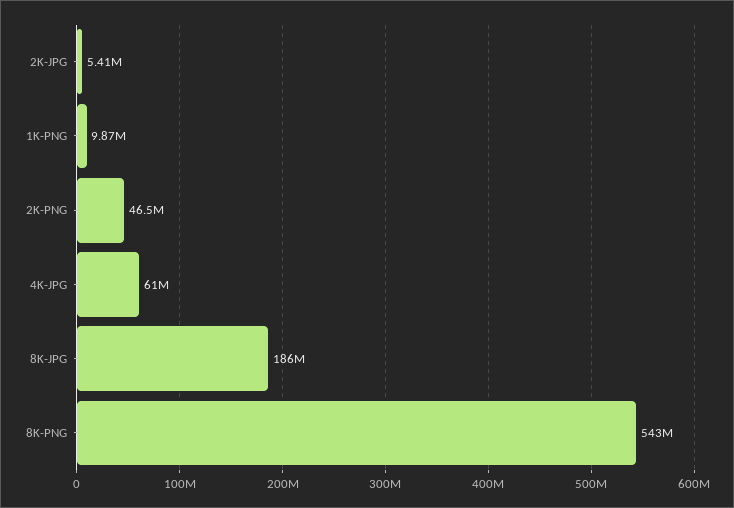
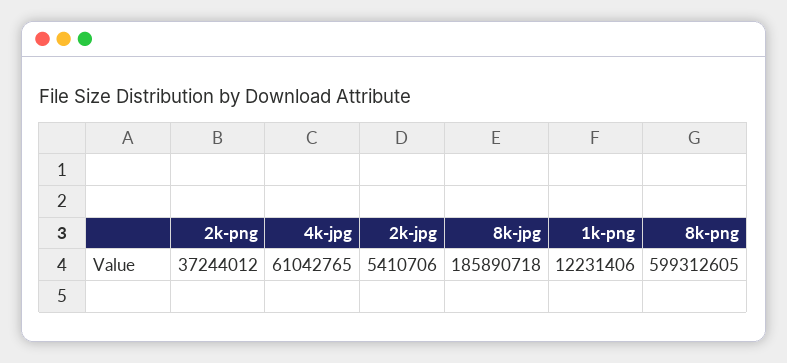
1K-PNG: 9870000 -> 12231406
2K-PNG: 46500000 -> 37244012
8K-PNG: 543000000 -> 599312605

